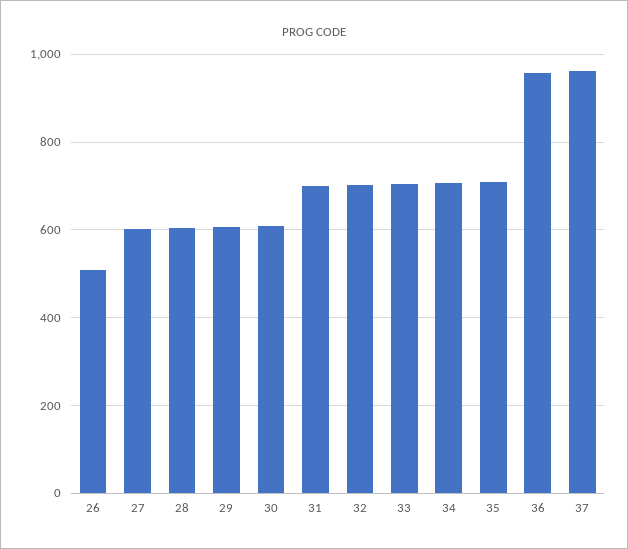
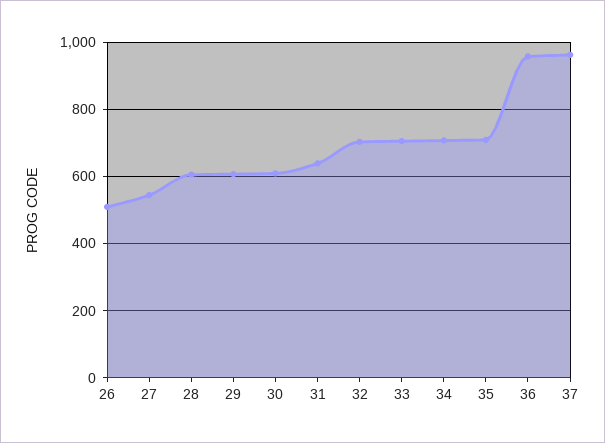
27: 600 -> 540
31: 700 -> 640

